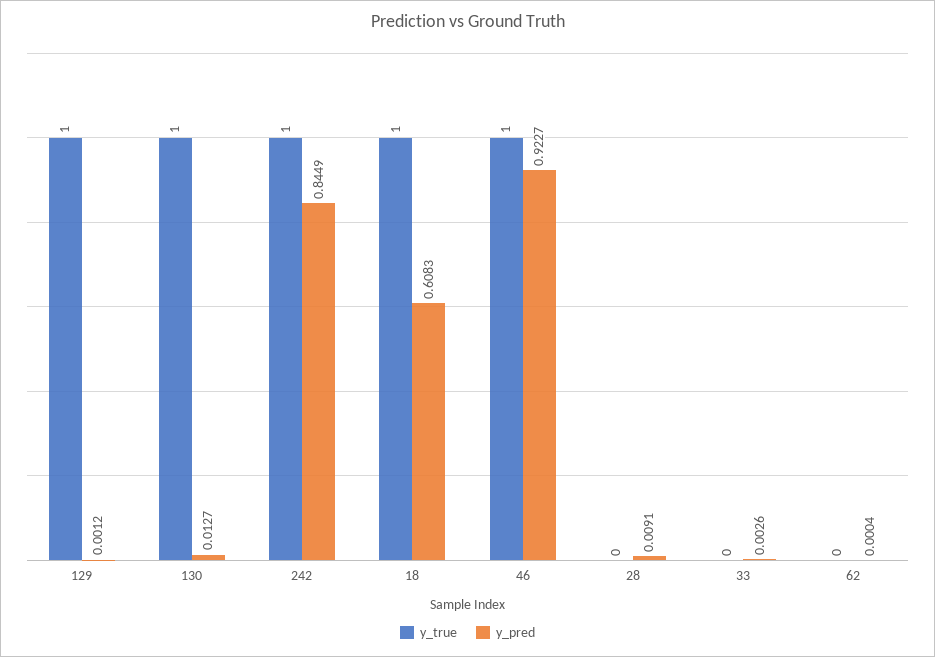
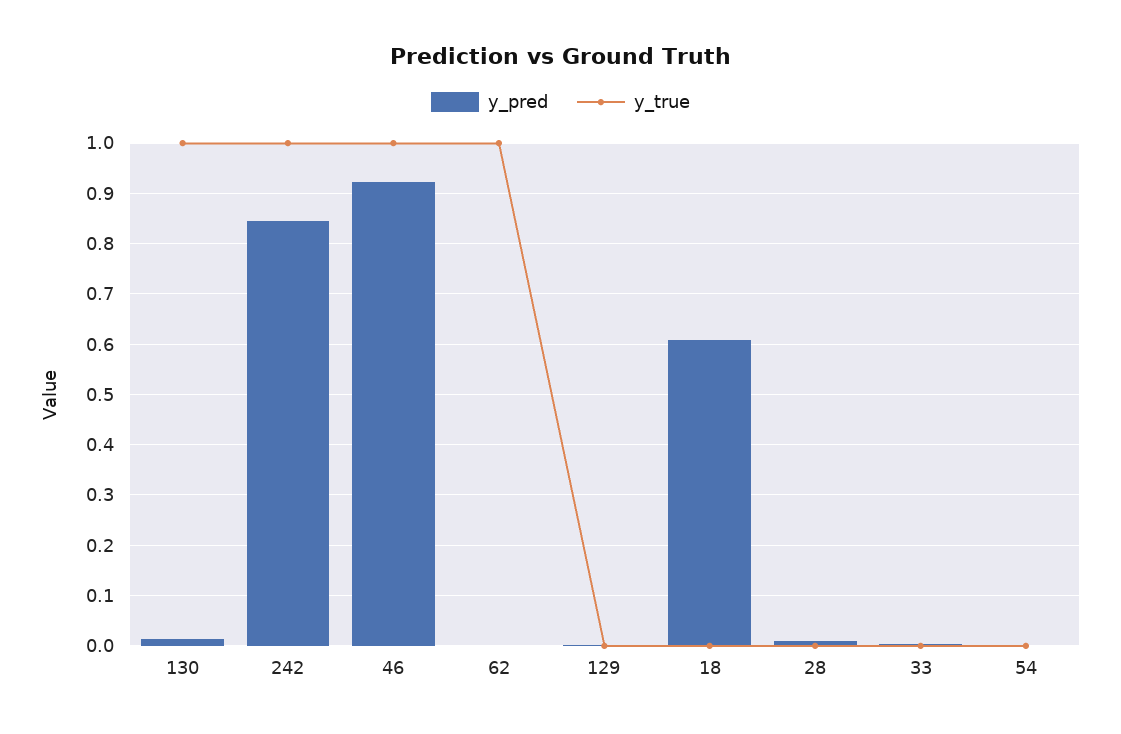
y_true, 129: 1 -> 0
y_true, 18: 1 -> 0
y_true, 62: 0 -> 1
y_pred, 54: none -> 0
y_true, 54: none -> 0

